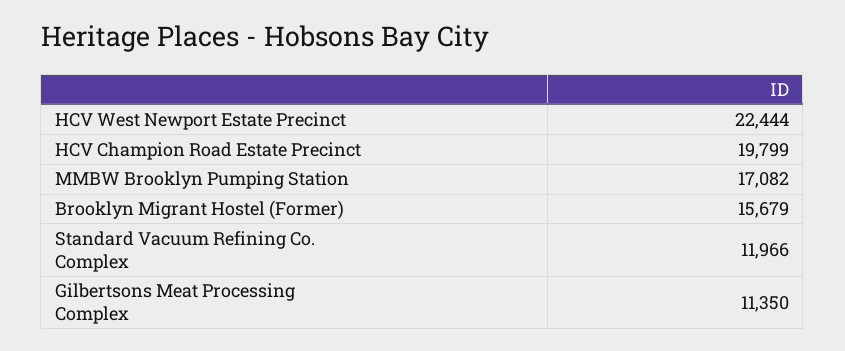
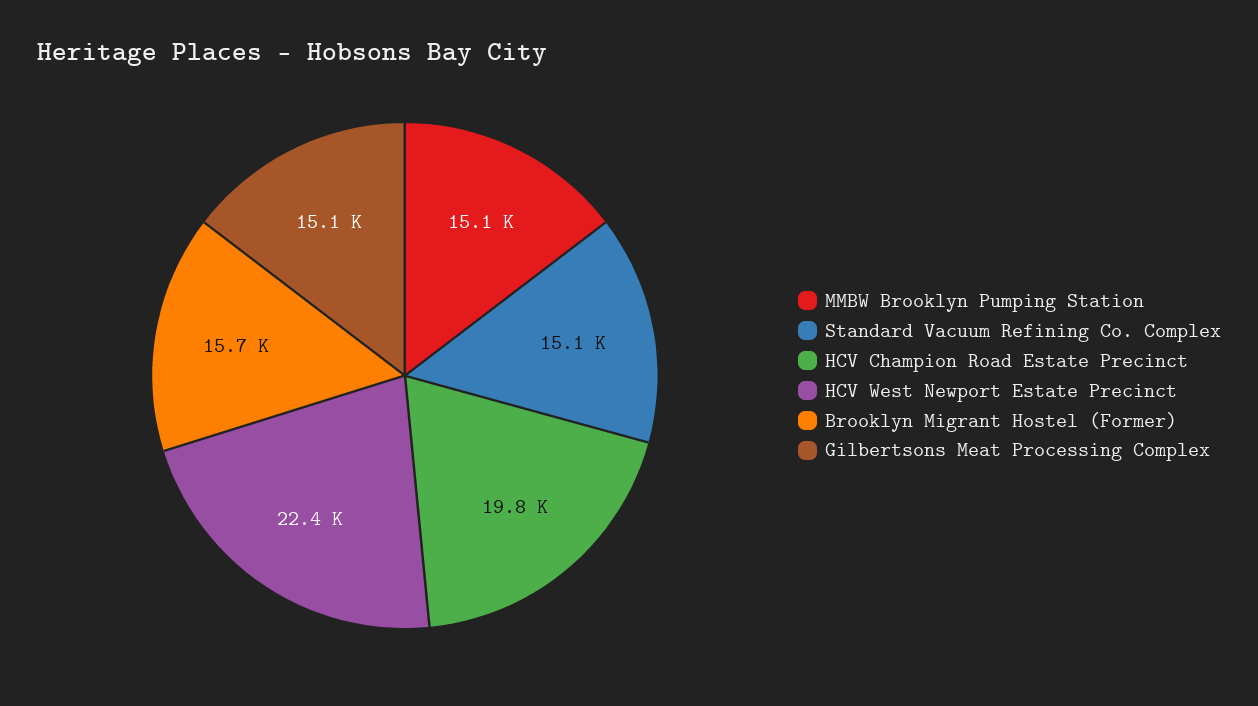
MMBW Brooklyn Pumping Station: 17082 -> 15100
Standard Vacuum Refining Co. Complex: 11966 -> 15100
Gilbertsons Meat Processing Complex: 11350 -> 15100

